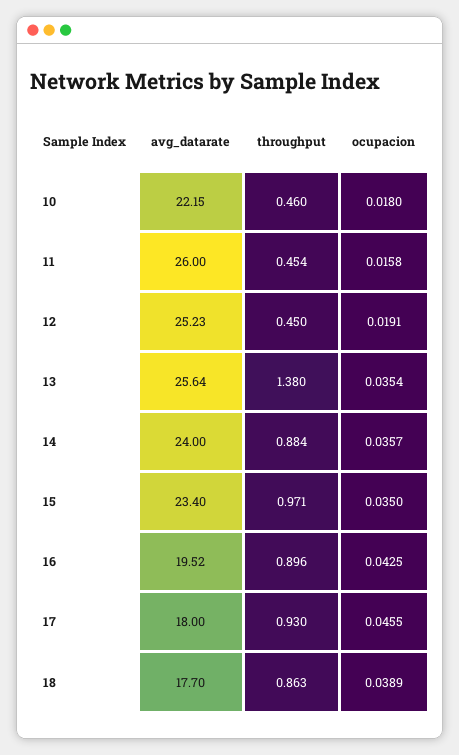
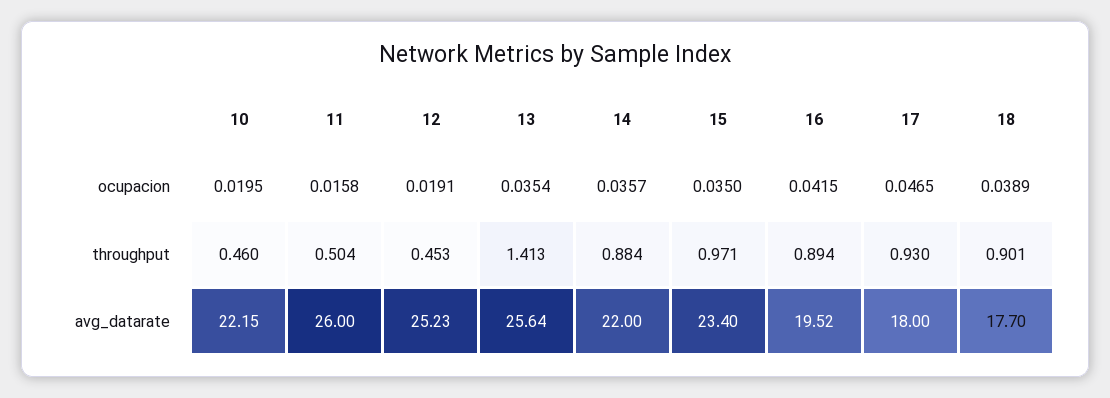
ocupacion, 10: 0.018 -> 0.0195
throughput, 11: 0.454 -> 0.504
throughput, 12: 0.45 -> 0.453
throughput, 13: 1.38 -> 1.413
avg_datarate, 14: 24 -> 22
throughput, 16: 0.896 -> 0.894
ocupacion, 16: 0.0425 -> 0.0415
ocupacion, 17: 0.0455 -> 0.0465
throughput, 18: 0.863 -> 0.901

